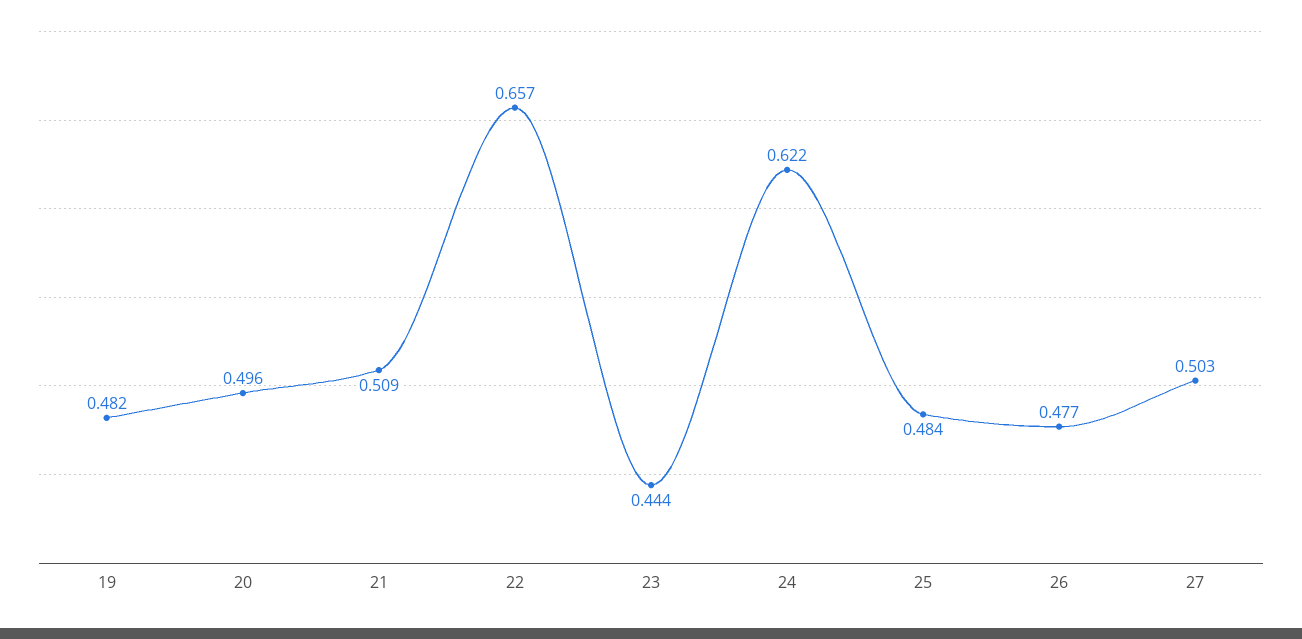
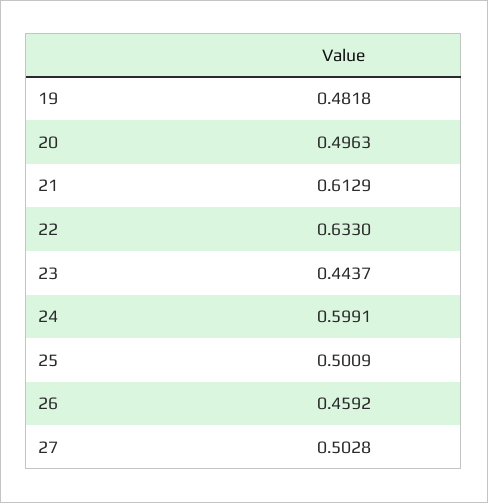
21: 0.509 -> 0.6129
22: 0.657 -> 0.633
24: 0.622 -> 0.5991
25: 0.484 -> 0.5009
26: 0.477 -> 0.4592

